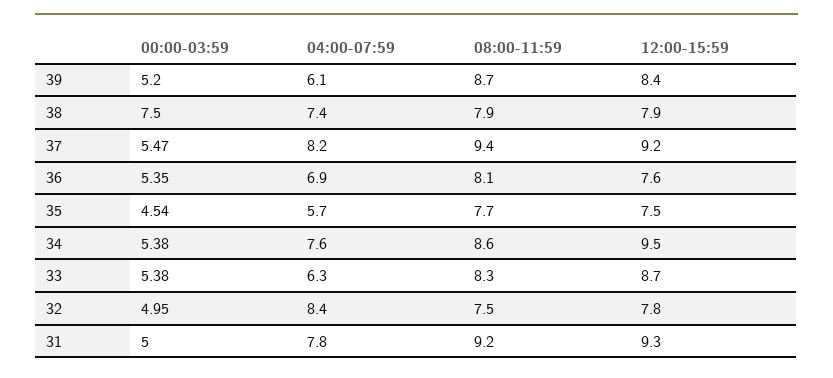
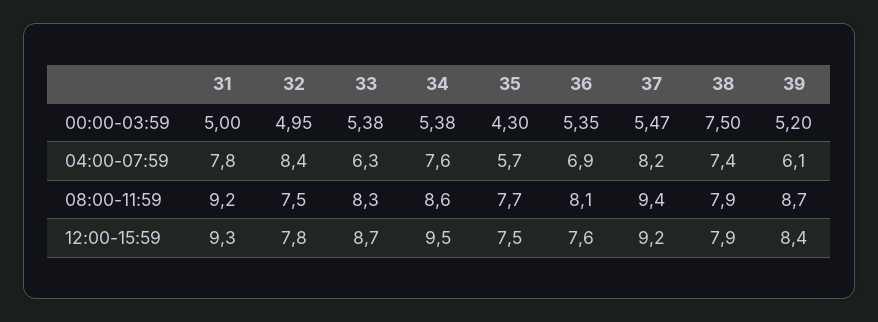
00:00-03:59, 35: 4.54 -> 4.3

